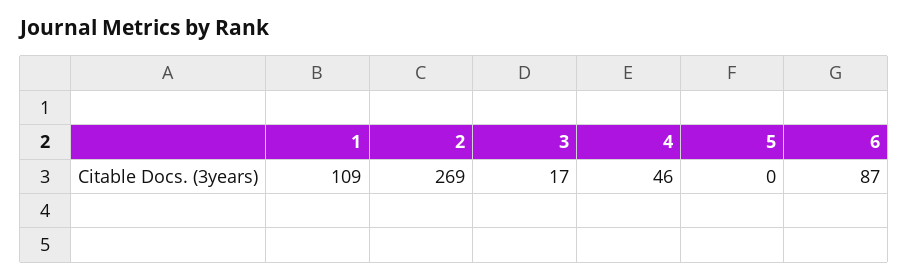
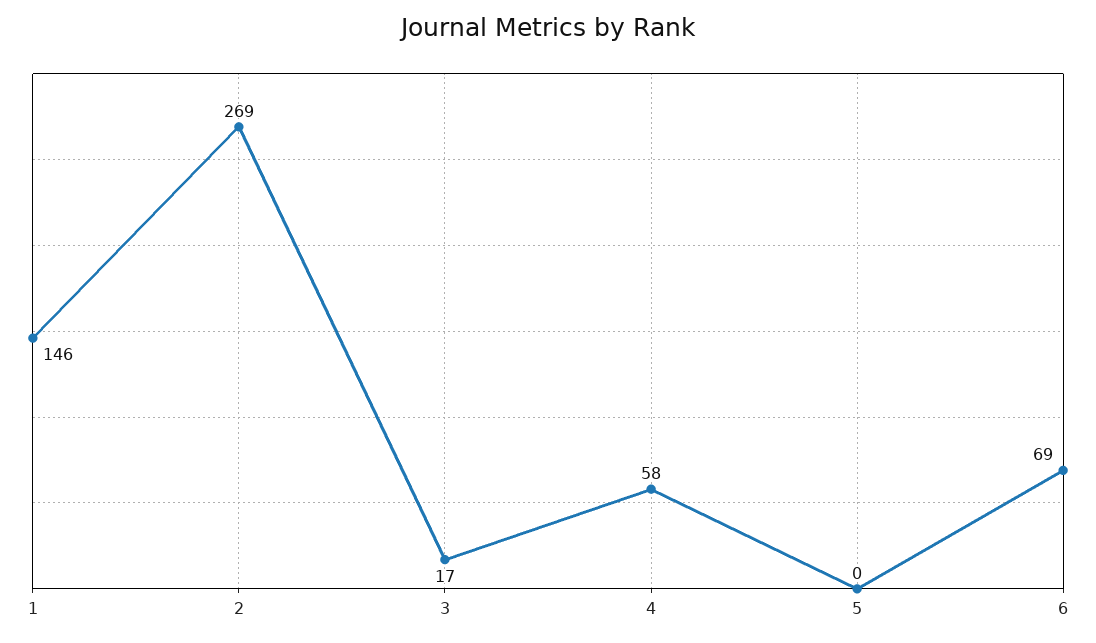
1: 109 -> 146
4: 46 -> 58
6: 87 -> 69

